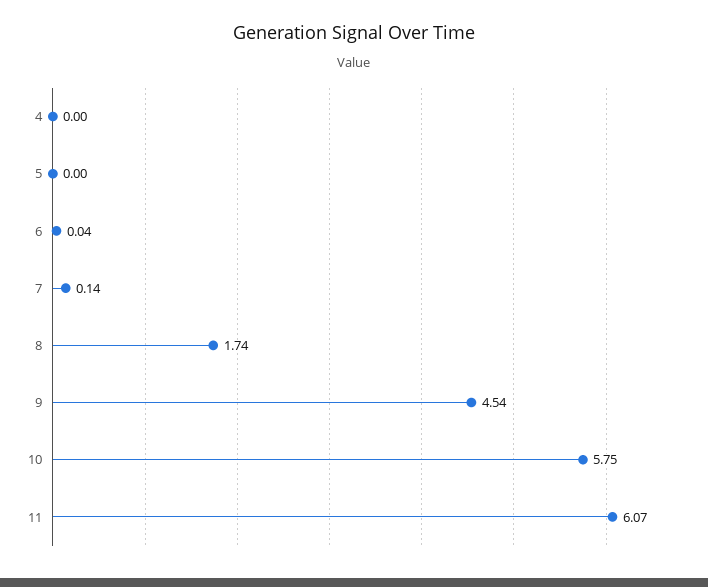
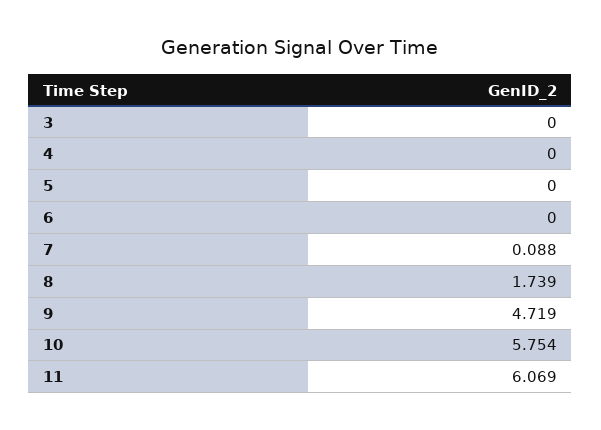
6: 0.04 -> 0
7: 0.14 -> 0.088
9: 4.54 -> 4.719
3: none -> 0

